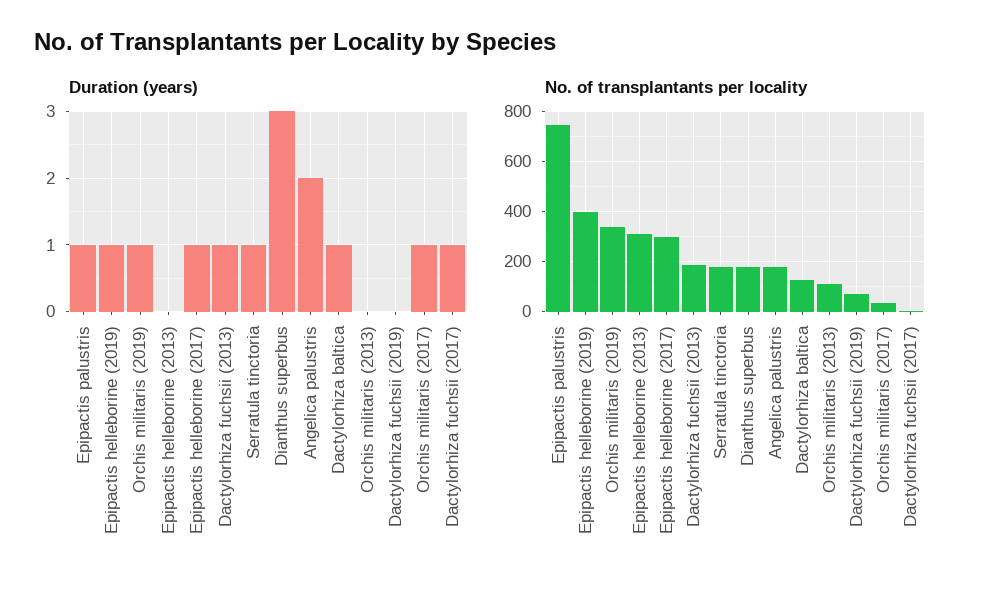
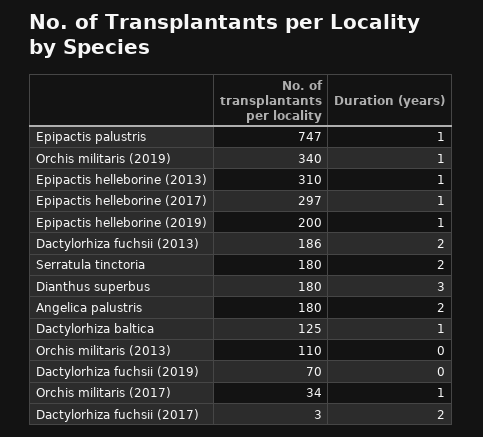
Duration (years), Epipactis helleborine (2013): 0 -> 1
Duration (years), Dactylorhiza fuchsii (2013): 1 -> 2
Duration (years), Serratula tinctoria: 1 -> 2
Duration (years), Dactylorhiza fuchsii (2017): 1 -> 2
No. of transplantants per locality, Epipactis helleborine (2019): 400 -> 200

